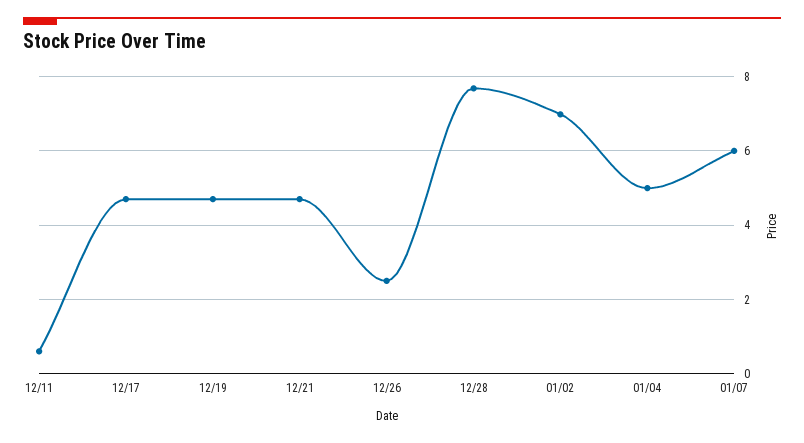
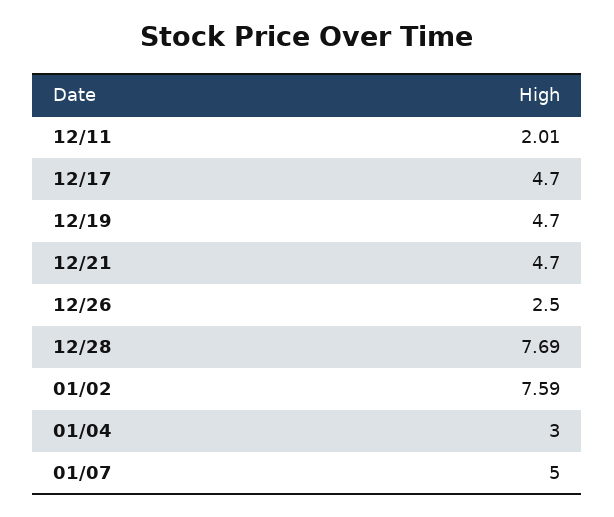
12/11: 0.6 -> 2.01
01/02: 7 -> 7.59
01/04: 5 -> 3
01/07: 6 -> 5

